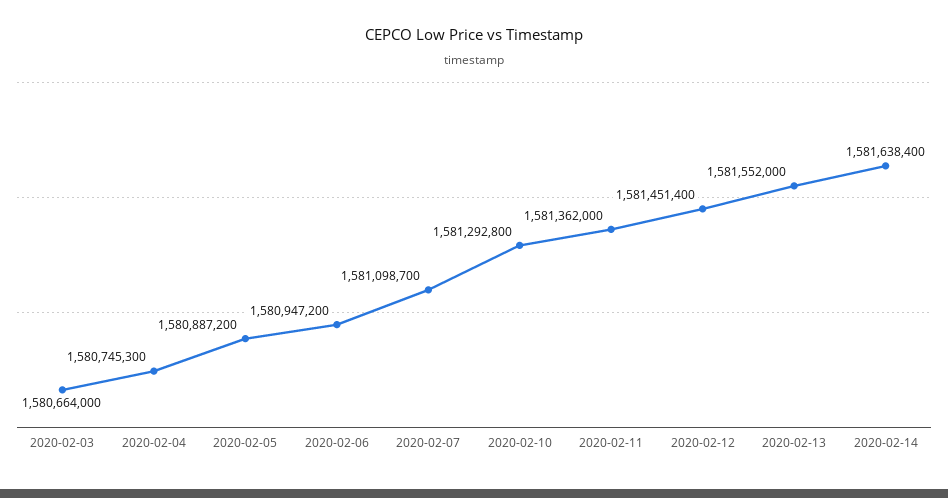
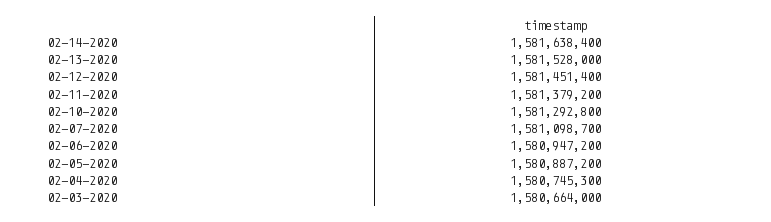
2020-02-11: 1581362000 -> 1581379200
2020-02-13: 1581552000 -> 1581528000

